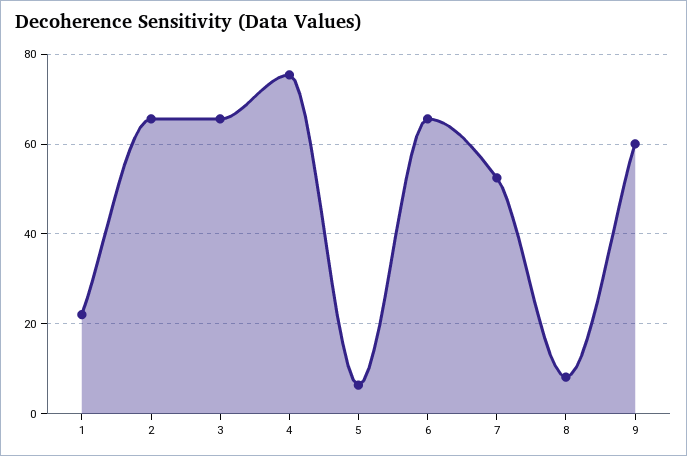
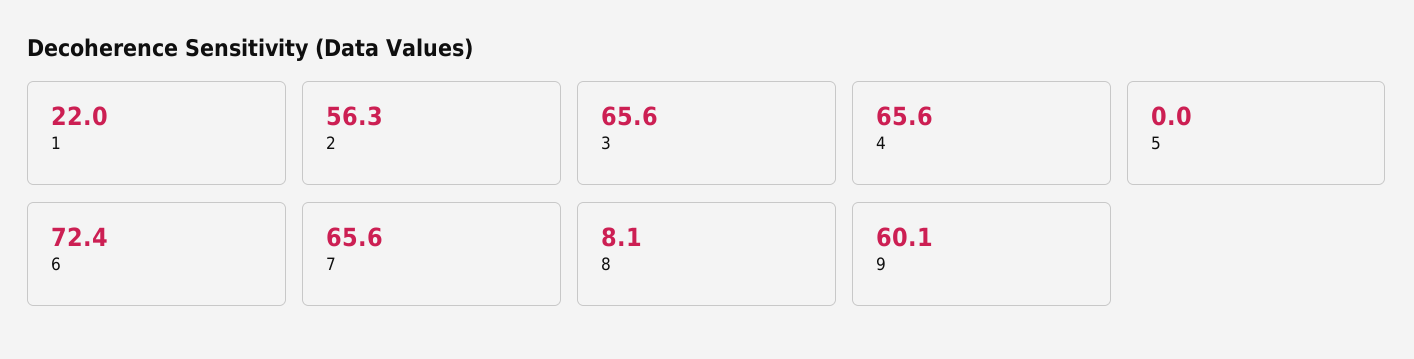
2: 66 -> 56.3
4: 76 -> 65.6
5: 6 -> 0
6: 66 -> 72.4
7: 52 -> 65.6

